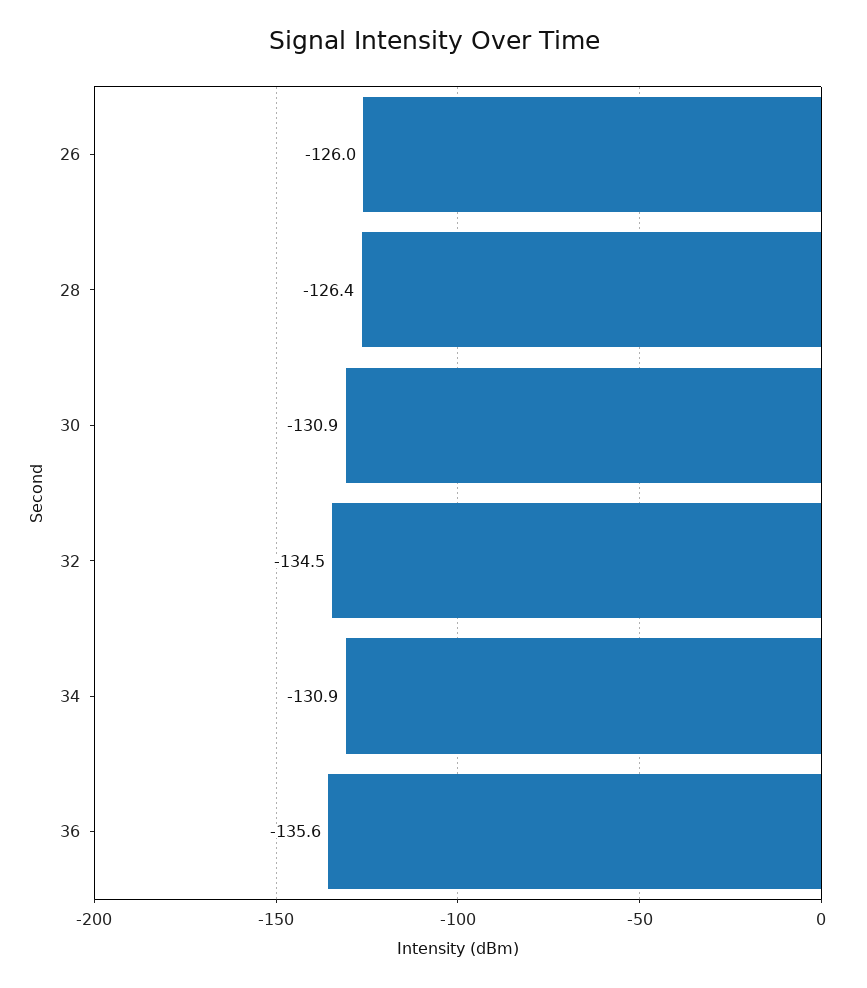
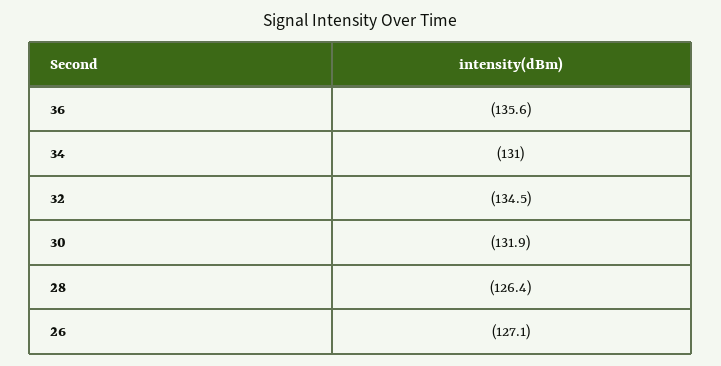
26: -126 -> -127.1
30: -130.9 -> -131.9
34: -130.9 -> -131

